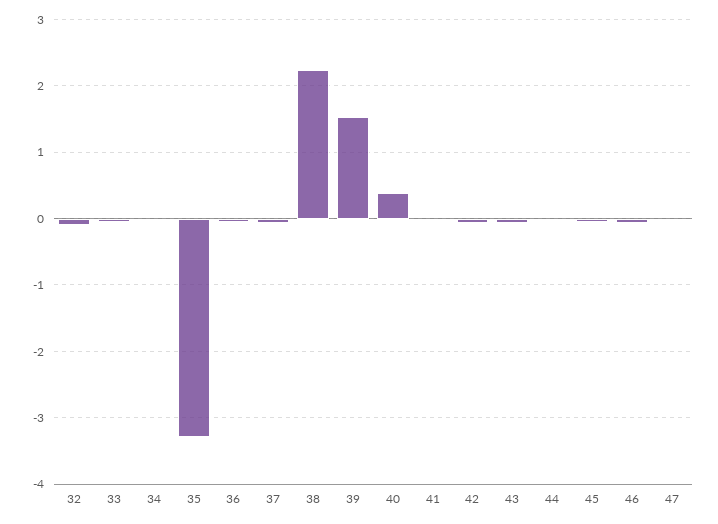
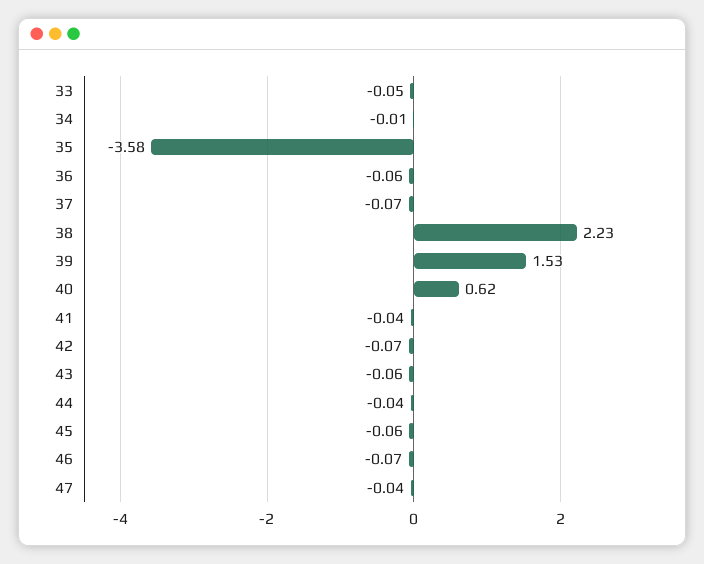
32: -0.1 -> none
35: -3.3 -> -3.58
40: 0.4 -> 0.62

